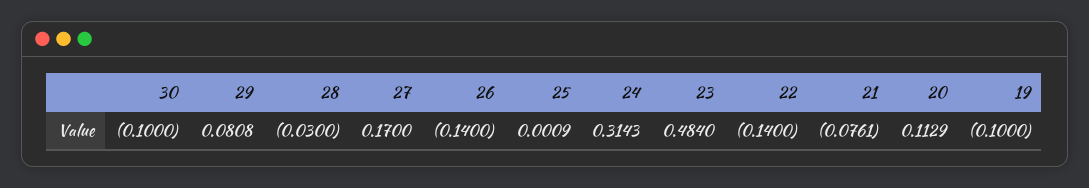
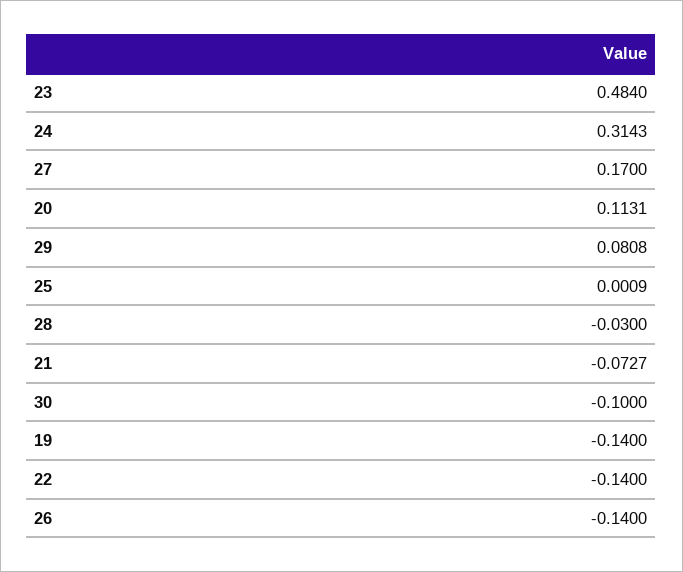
21: -0.0761 -> -0.0727
20: 0.1129 -> 0.1131
19: -0.1 -> -0.14

